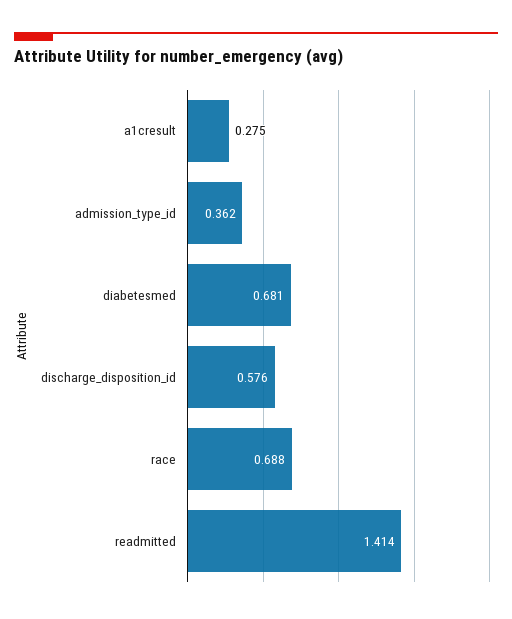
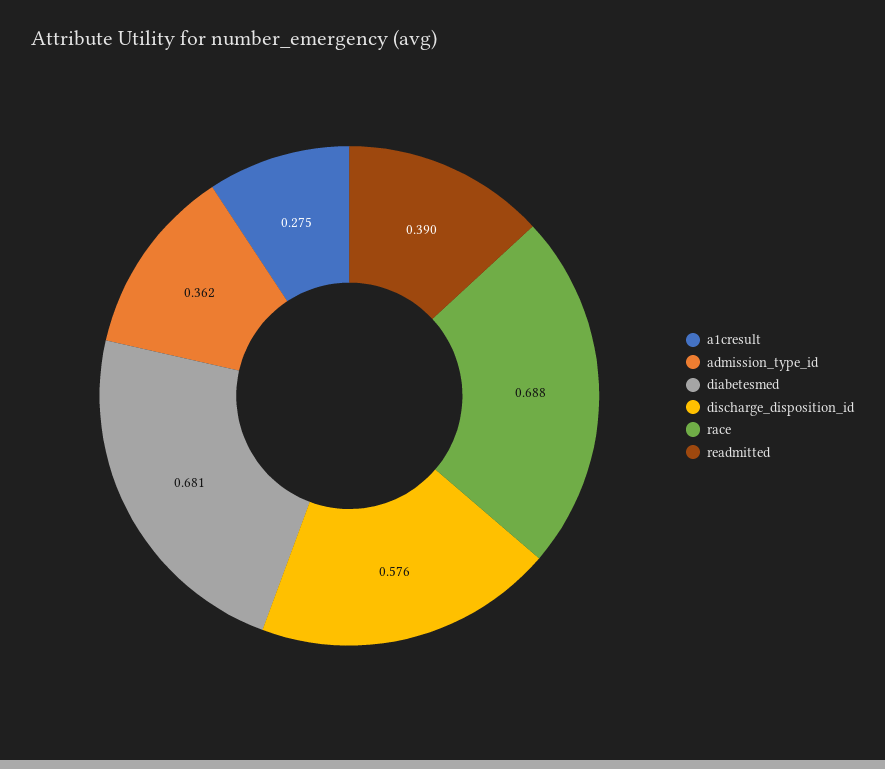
readmitted: 1.414 -> 0.39

